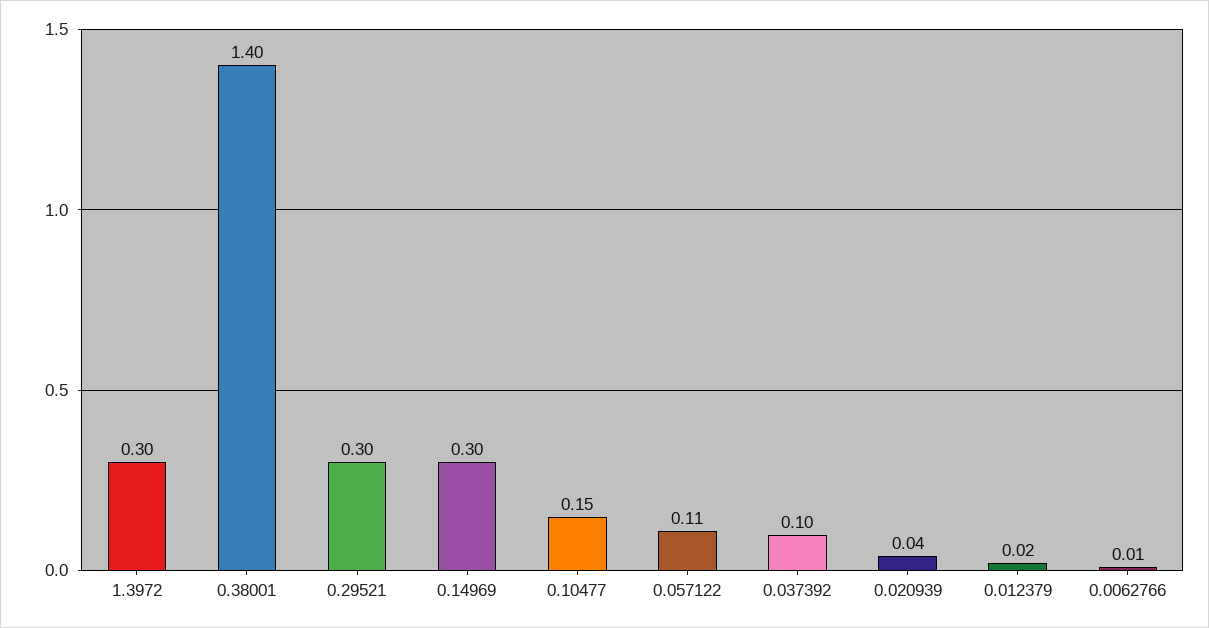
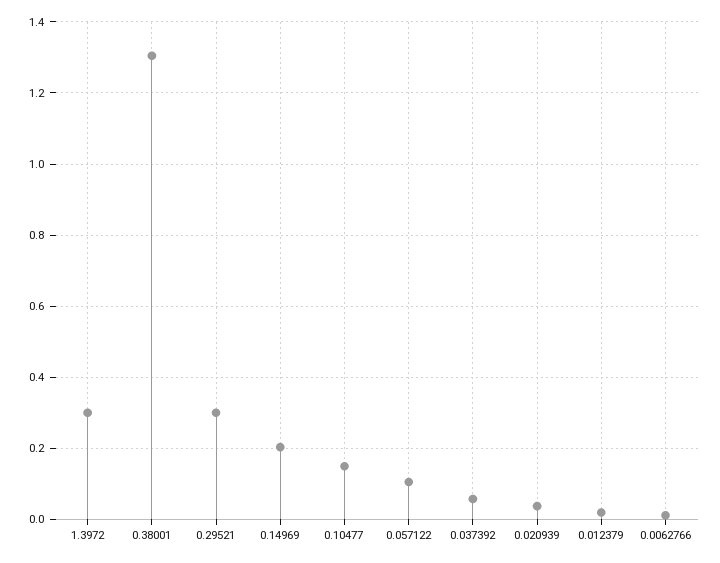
0.38001: 1.4 -> 1.3
0.14969: 0.3 -> 0.2
0.037392: 0.1 -> 0.06

